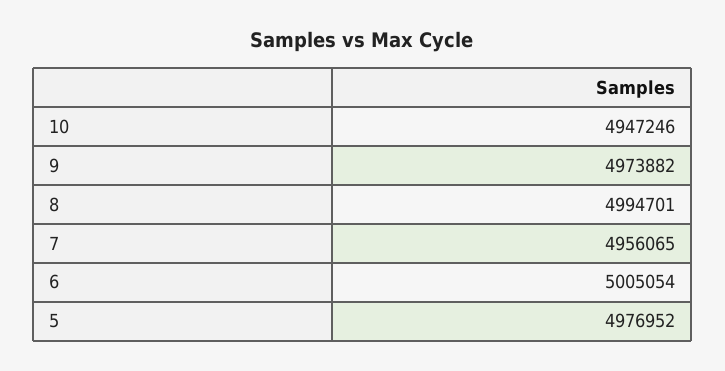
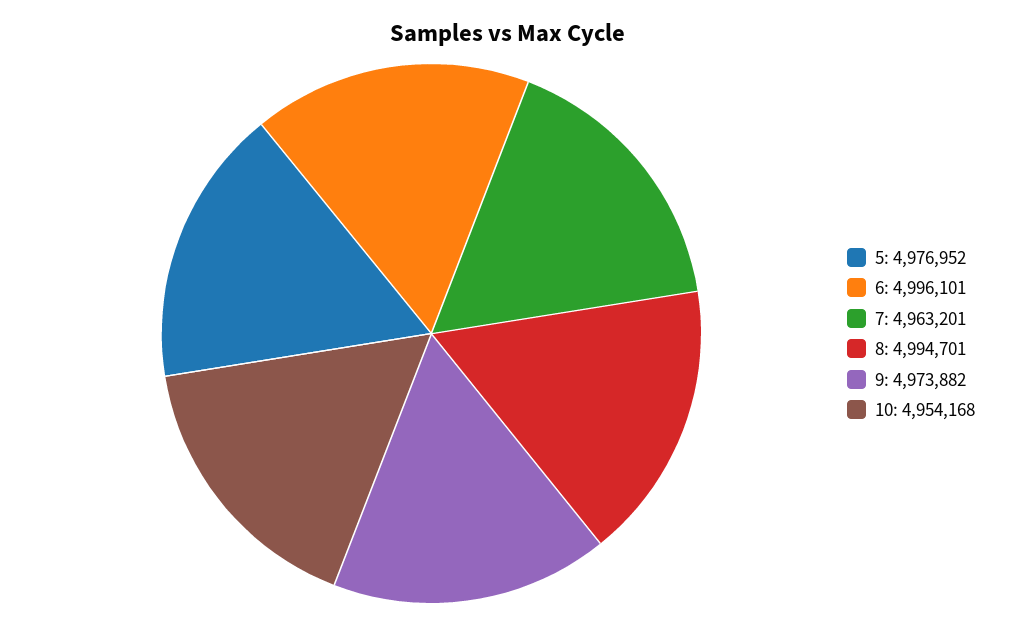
10: 4947246 -> 4954168
7: 4956065 -> 4963201
6: 5005054 -> 4996101

